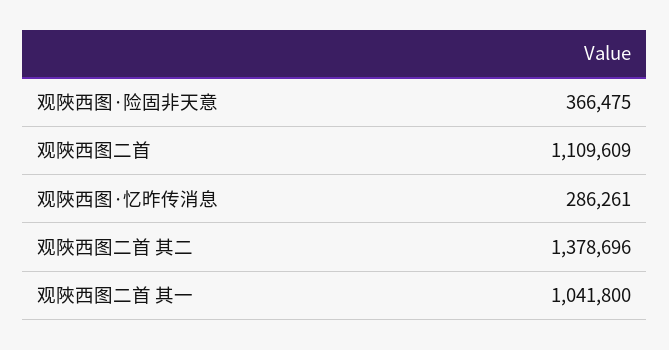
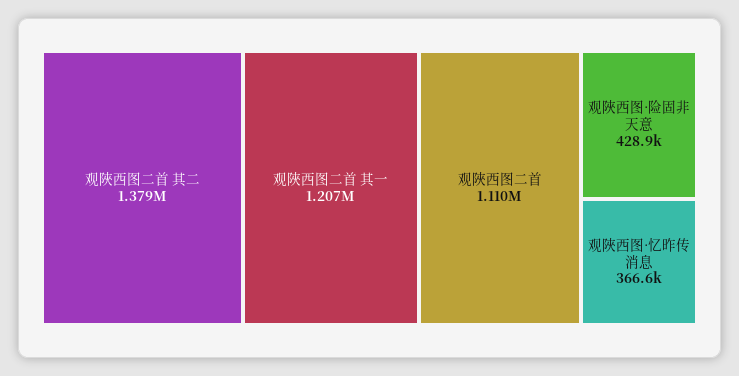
观陜西图·险固非天意: 366475 -> 428900
观陜西图·忆昨传消息: 286261 -> 366600
观陜西图二首 其一: 1041800 -> 1207000

